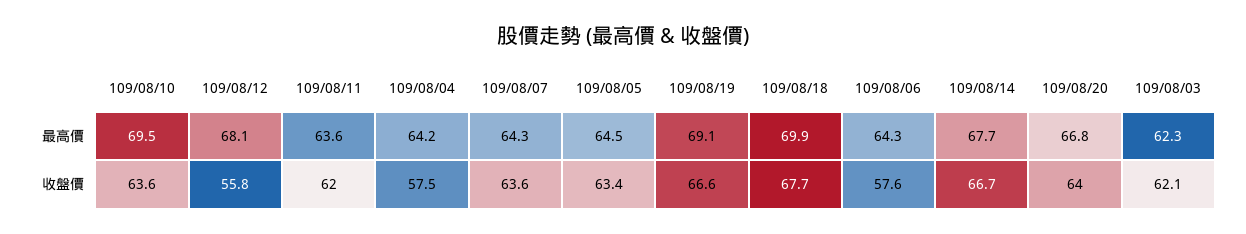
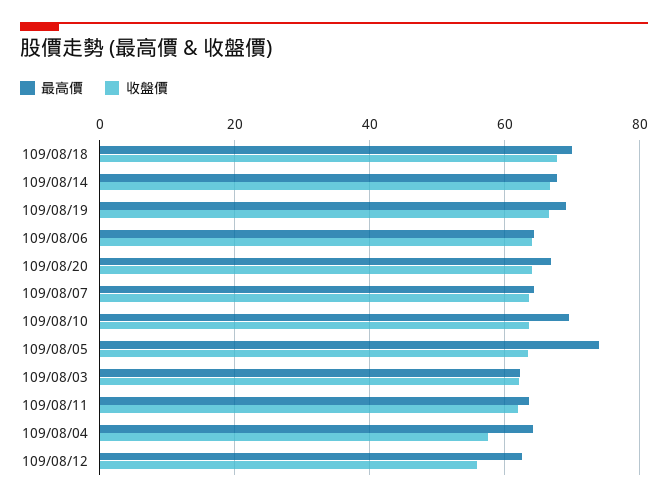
最高價, 109/08/12: 68.1 -> 62
最高價, 109/08/05: 64.5 -> 74
收盤價, 109/08/06: 57.6 -> 64

